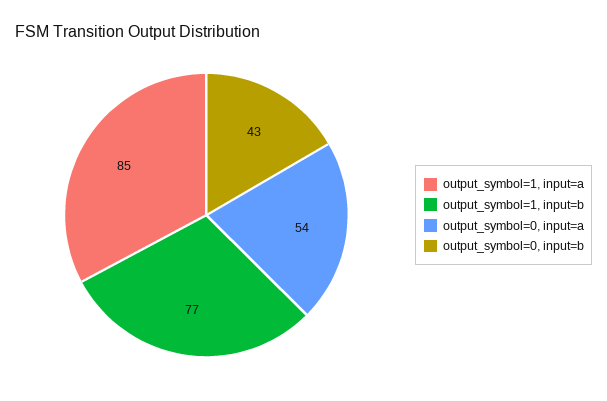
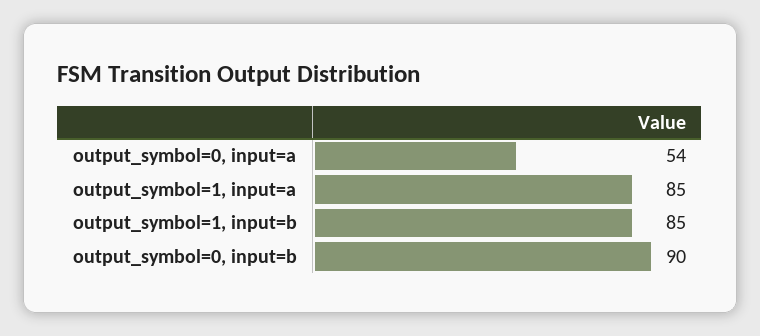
output_symbol=1, input=b: 77 -> 85
output_symbol=0, input=b: 43 -> 90

